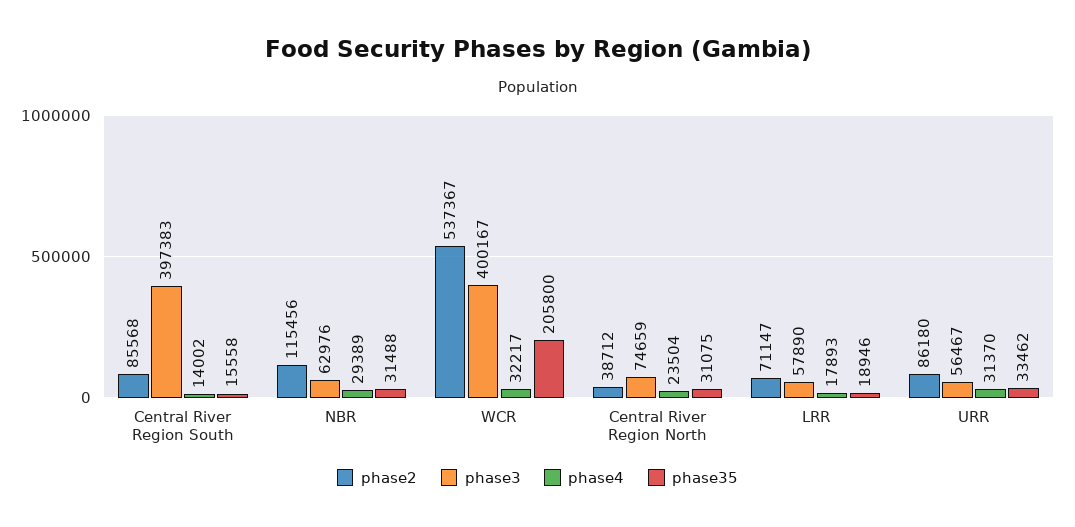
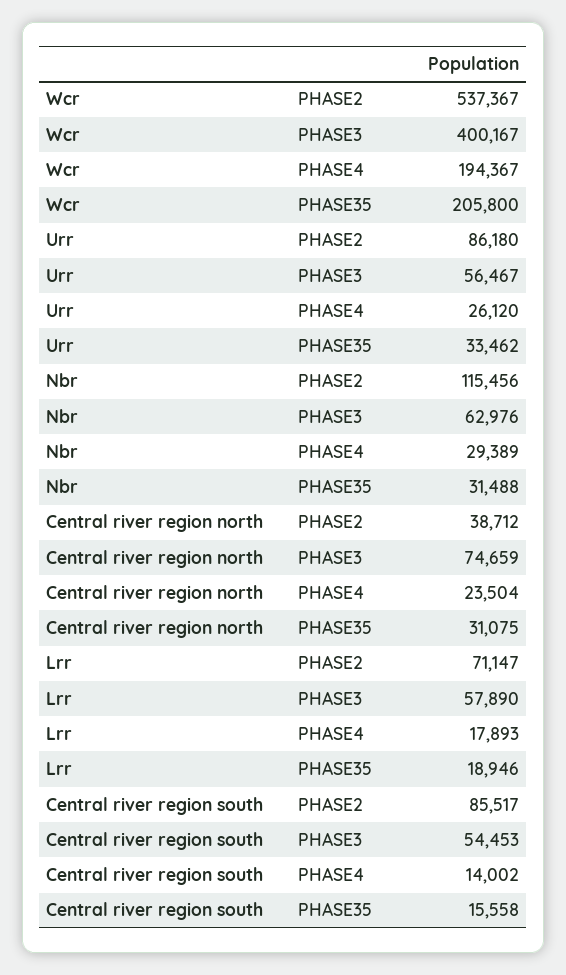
phase2, Central River Region South: 85568 -> 85517
phase3, Central River Region South: 397383 -> 54453
phase4, WCR: 32217 -> 194367
phase4, URR: 31370 -> 26120

